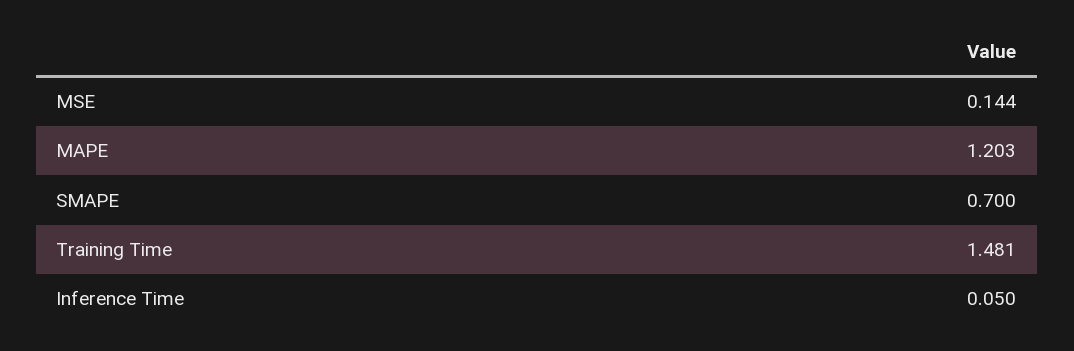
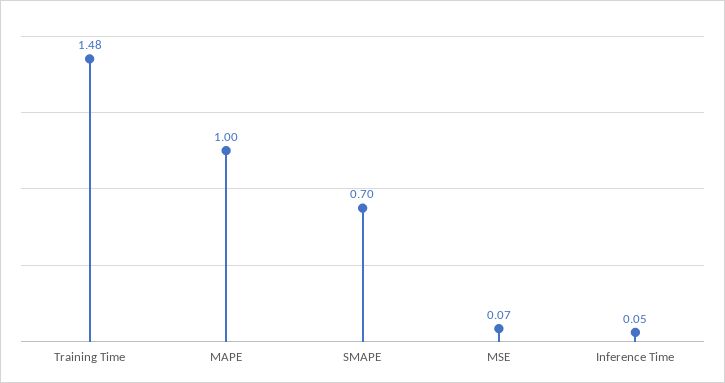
MSE: 0.144 -> 0.07
MAPE: 1.203 -> 1

